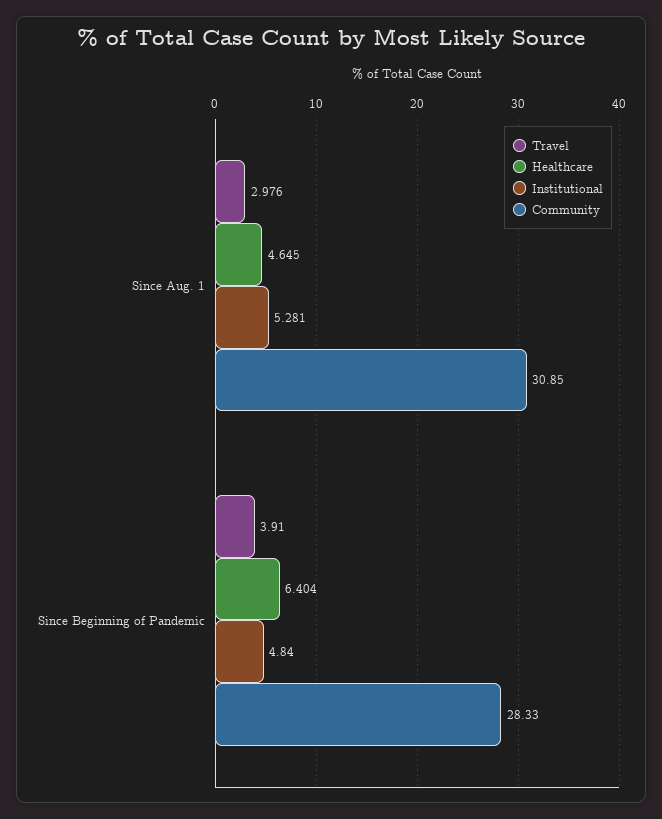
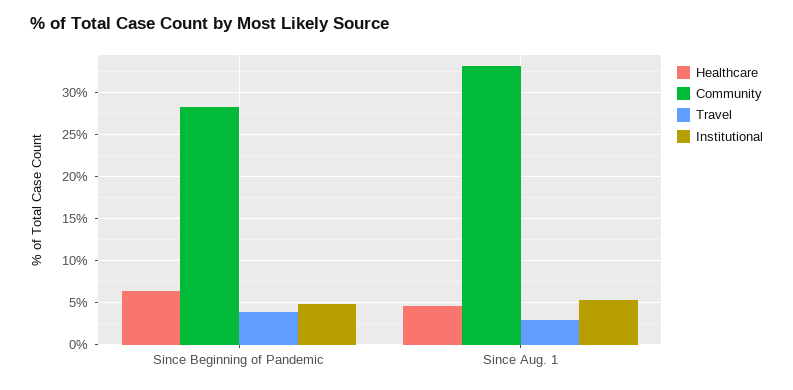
Community, Since Aug. 1: 30.85 -> 33

